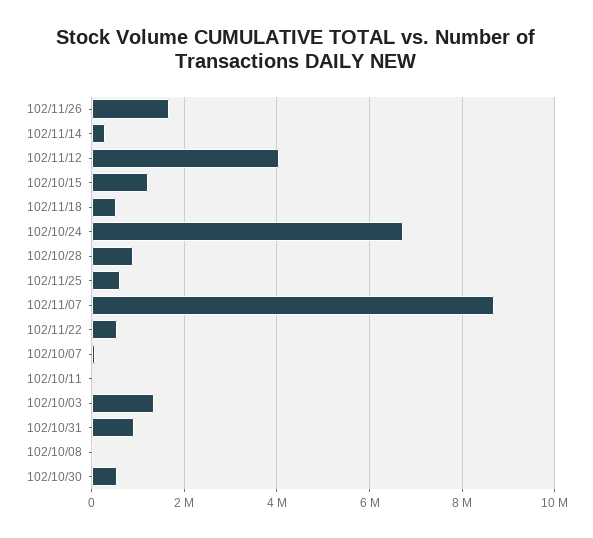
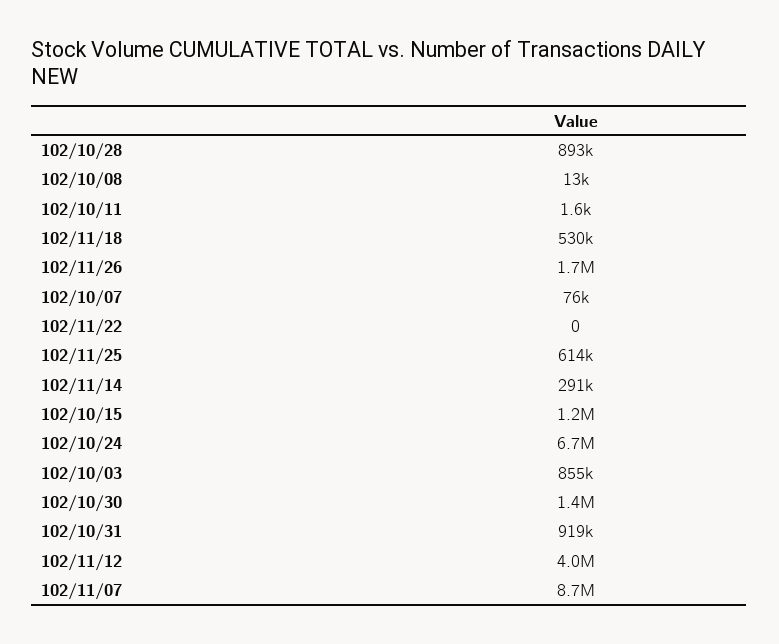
102/11/22: 600000 -> 0
102/10/03: 1400000 -> 855000
102/10/30: 600000 -> 1400000

